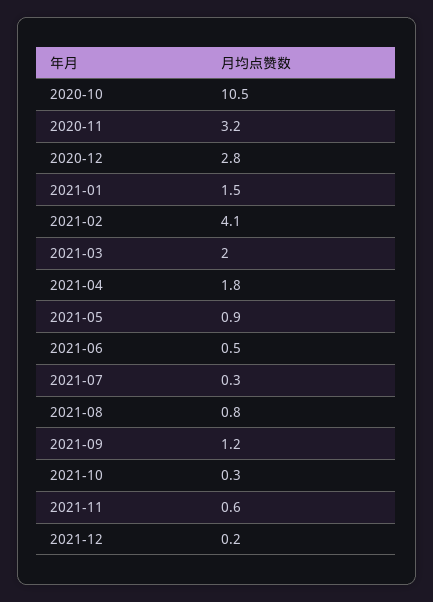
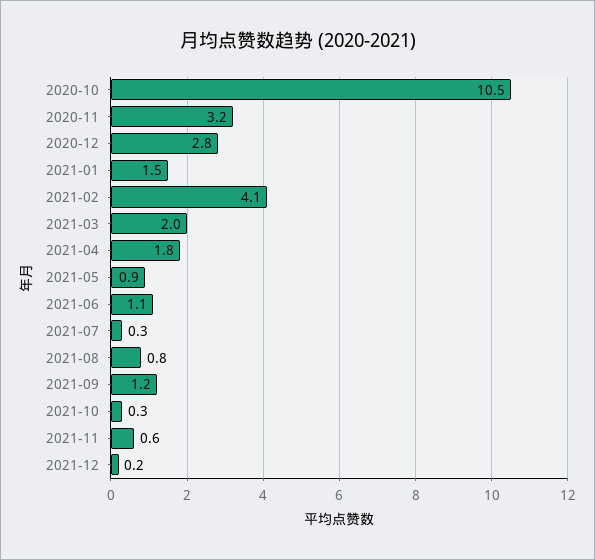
2021-06: 0.5 -> 1.1

